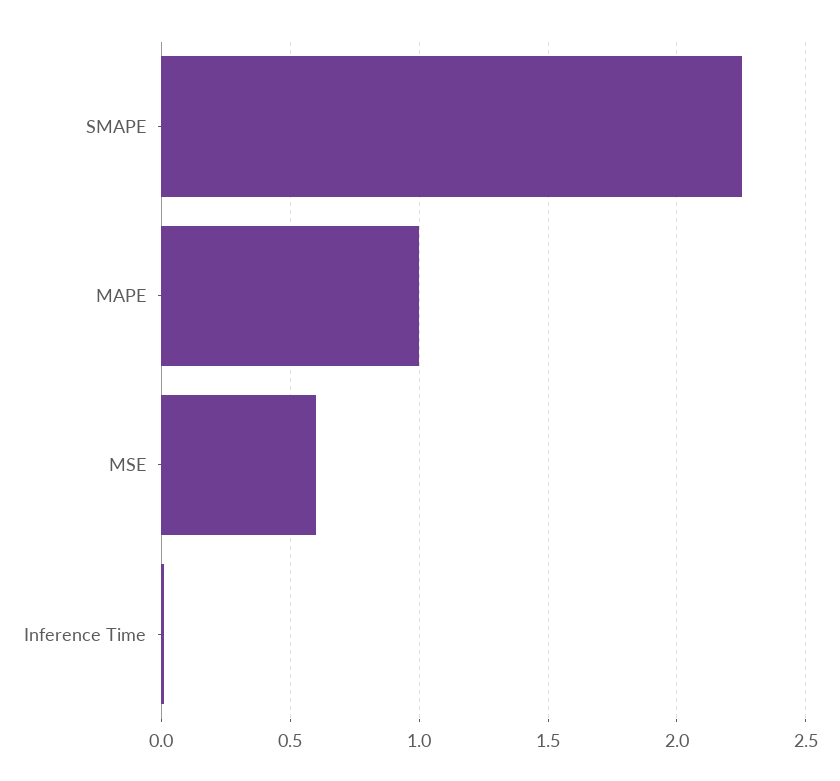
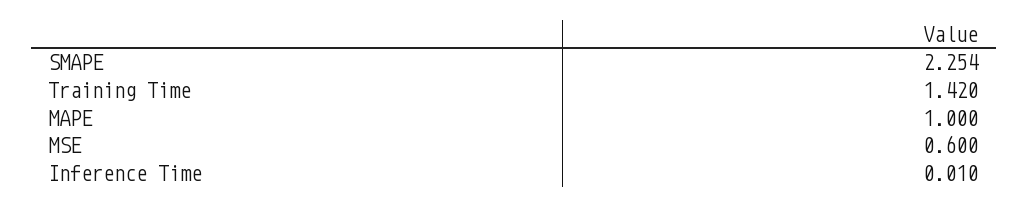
Training Time: none -> 1.42

